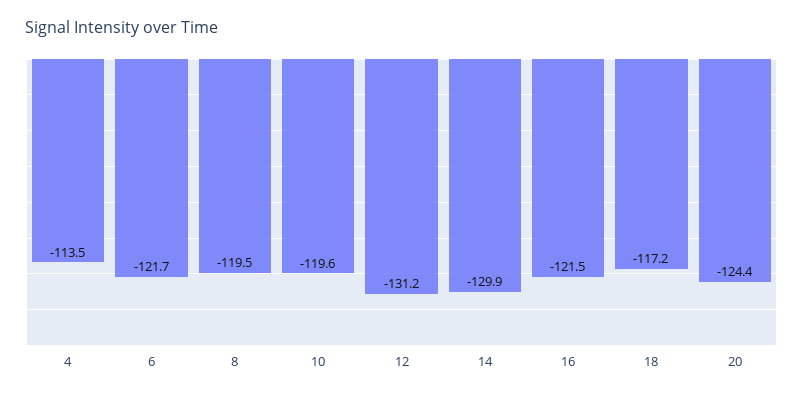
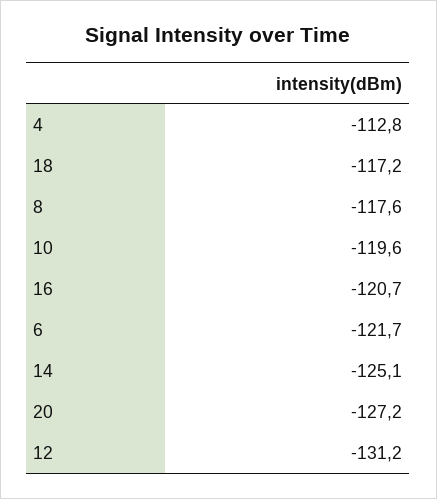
4: -113.5 -> -112.8
8: -119.5 -> -117.6
14: -129.9 -> -125.1
16: -121.5 -> -120.7
20: -124.4 -> -127.2

